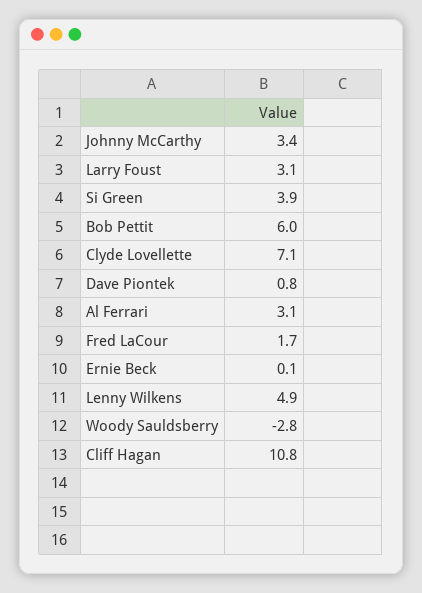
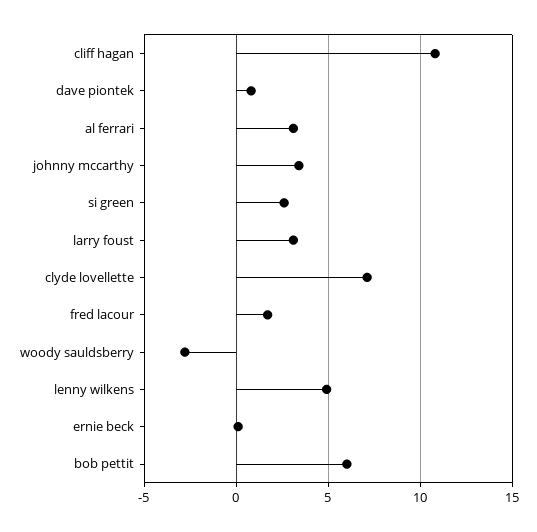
Si Green: 3.9 -> 2.5

